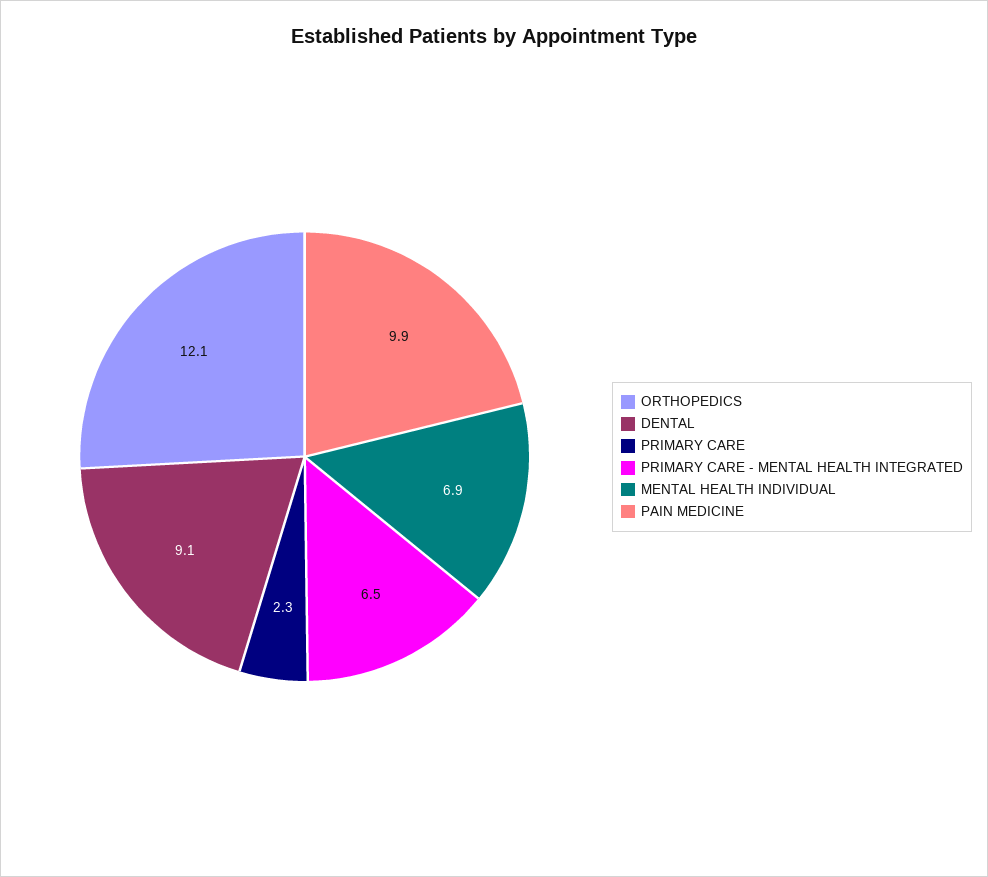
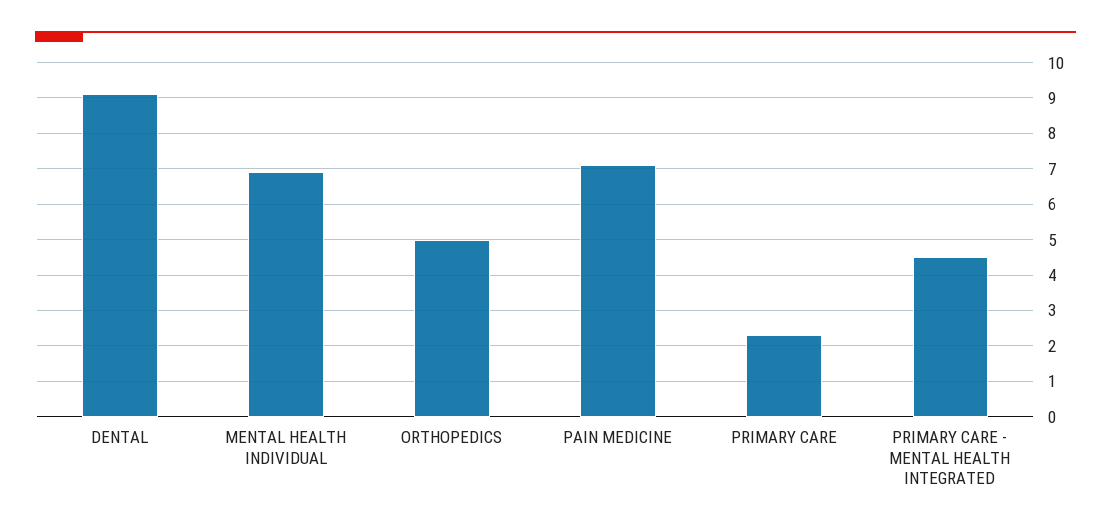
ORTHOPEDICS: 12.1 -> 5
PRIMARY CARE - MENTAL HEALTH INTEGRATED: 6.5 -> 4.5
PAIN MEDICINE: 9.9 -> 7

